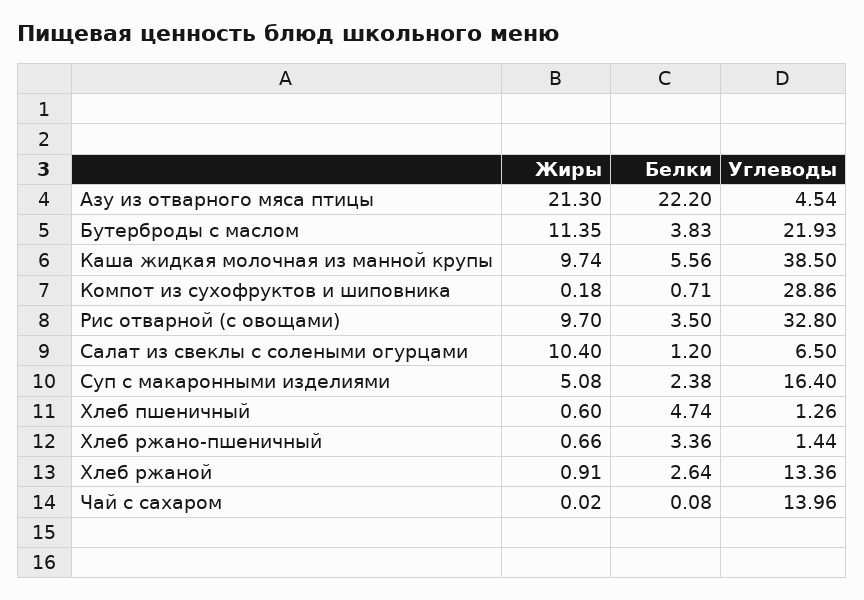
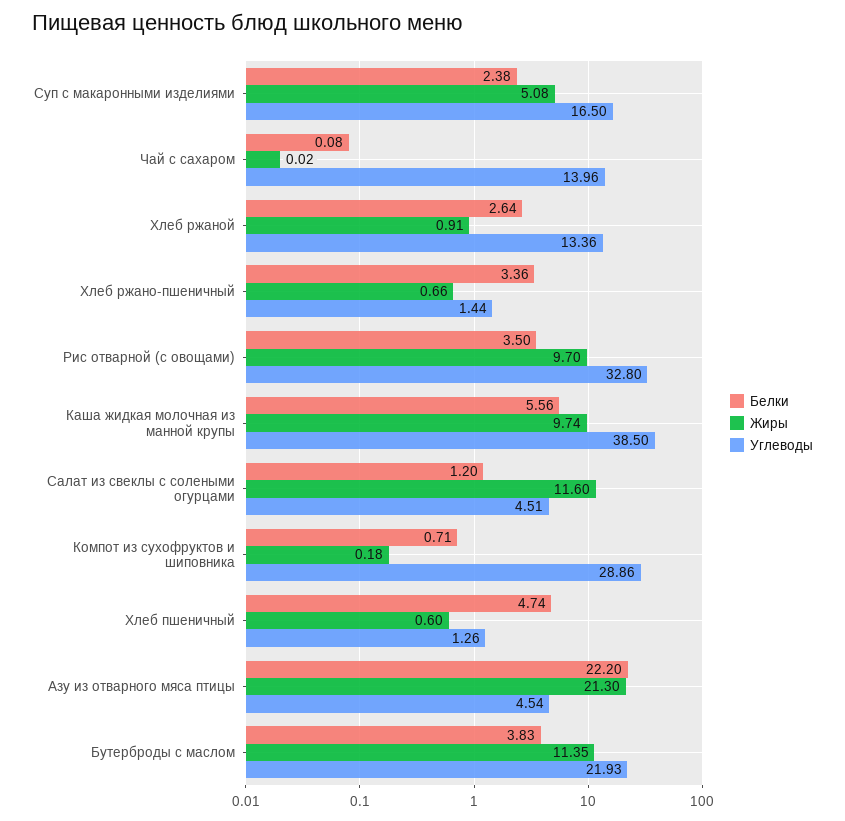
Жиры, Салат из свеклы с солеными огурцами: 10.4 -> 11.6
Углеводы, Салат из свеклы с солеными огурцами: 6.5 -> 4.51
Углеводы, Суп с макаронными изделиями: 16.4 -> 16.5

